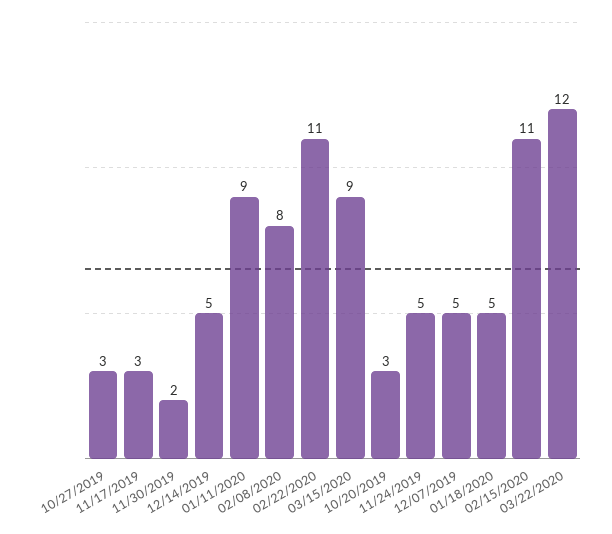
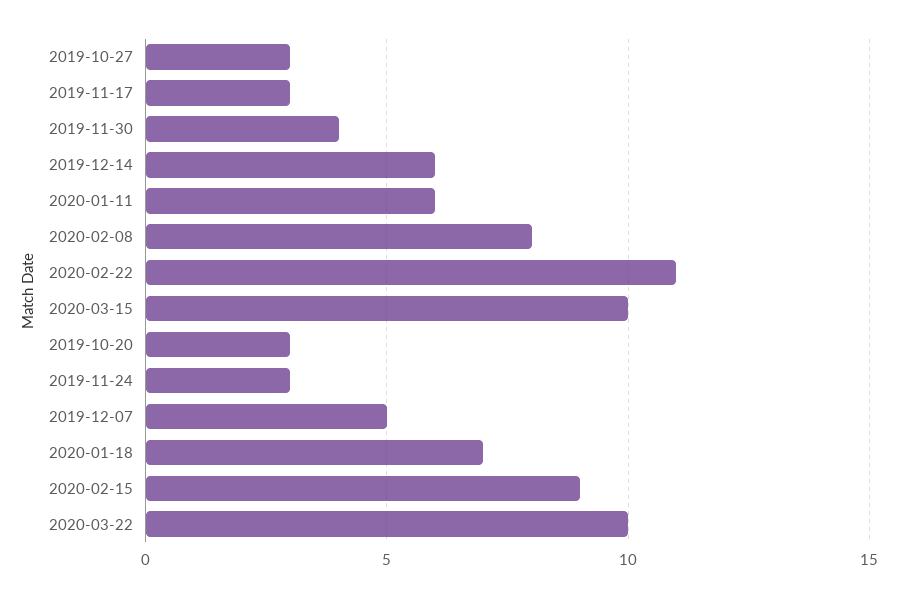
11/30/2019: 2 -> 4
12/14/2019: 5 -> 6
01/11/2020: 9 -> 6
03/15/2020: 9 -> 10
11/24/2019: 5 -> 3
01/18/2020: 5 -> 7
02/15/2020: 11 -> 9
03/22/2020: 12 -> 10

